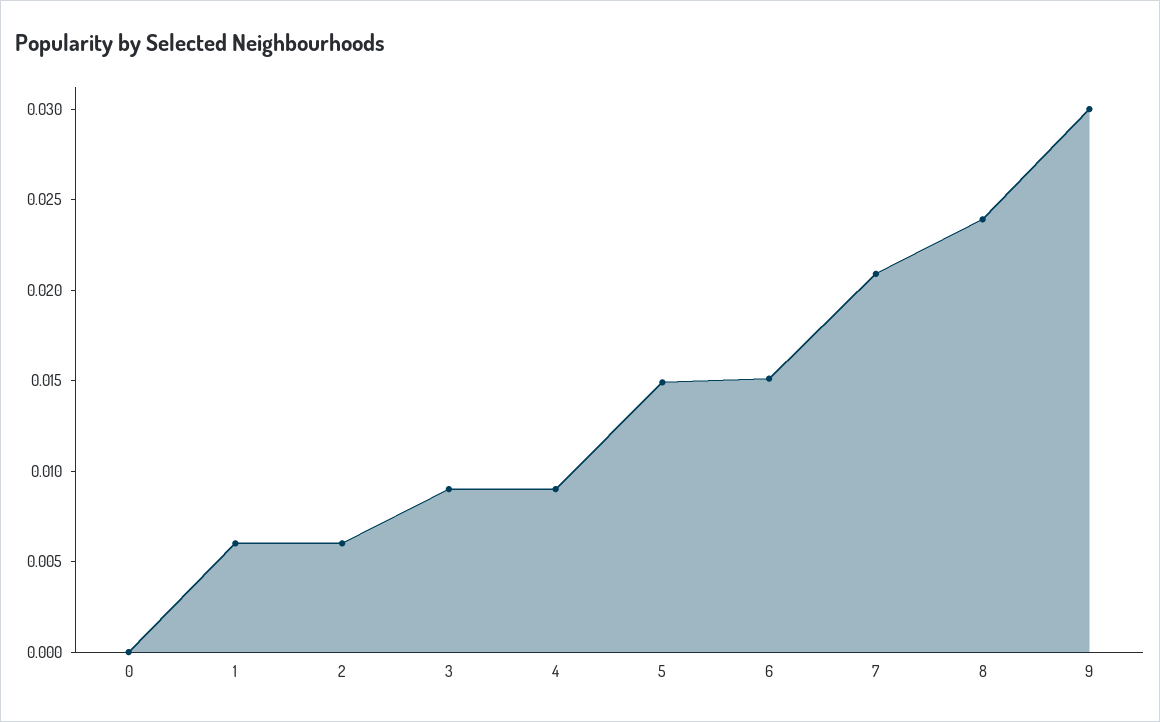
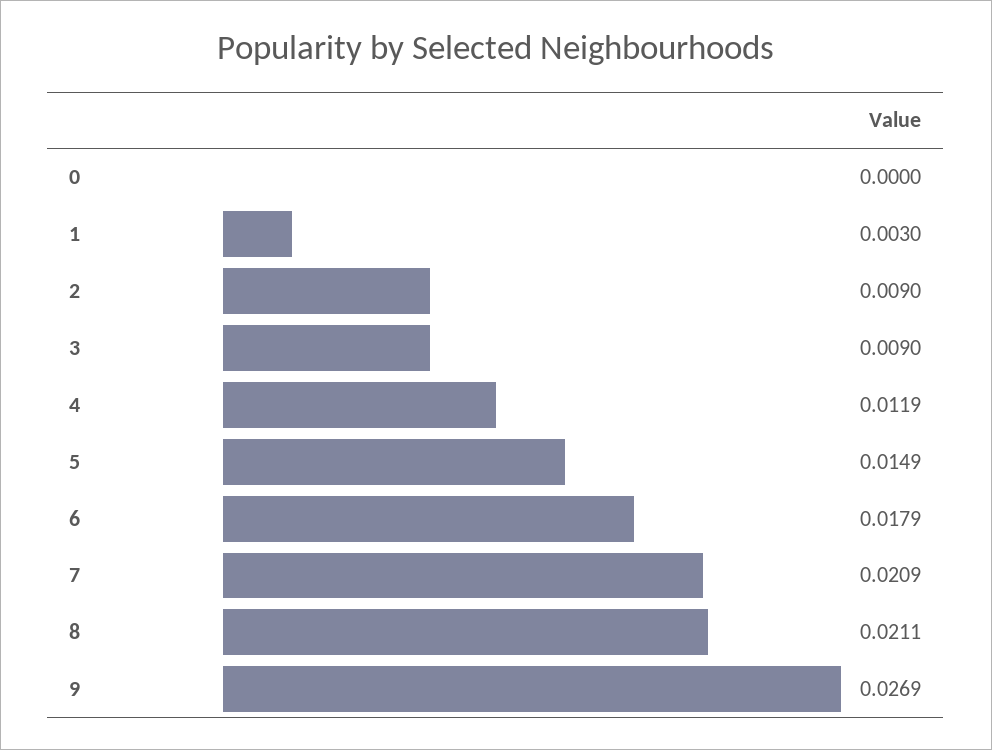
1: 0.006 -> 0.003
2: 0.006 -> 0.009
4: 0.009 -> 0.0119
6: 0.015 -> 0.0179
8: 0.024 -> 0.0211
9: 0.03 -> 0.0269

